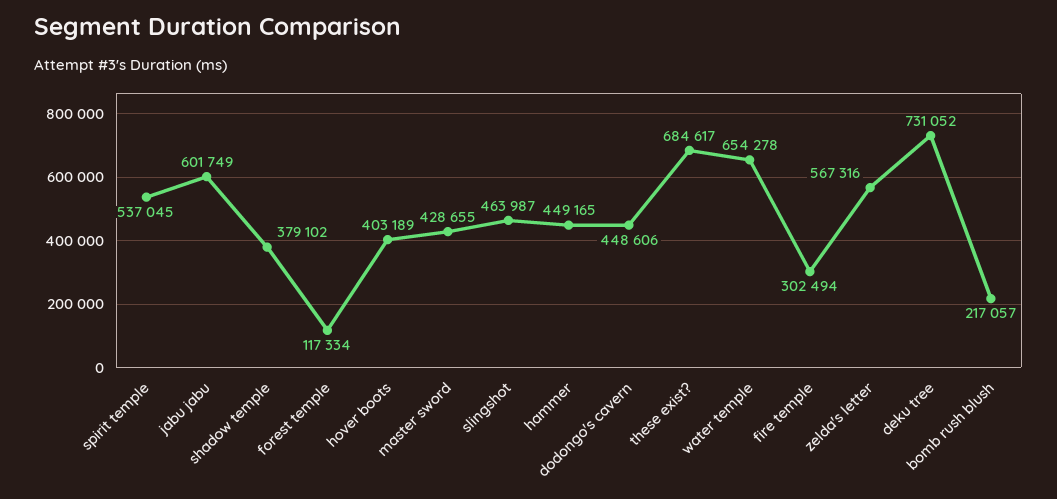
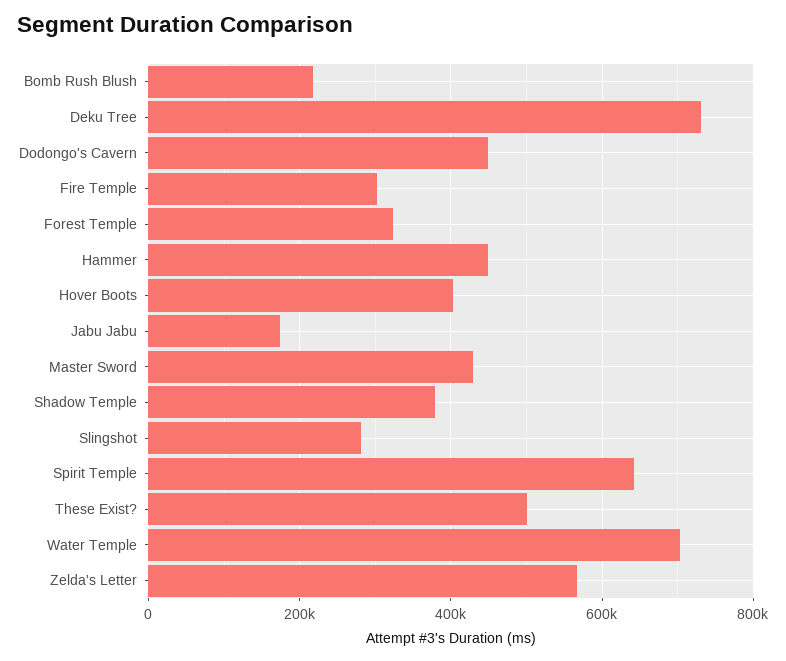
spirit temple: 537045 -> 640000
jabu jabu: 601749 -> 180000
forest temple: 117334 -> 320000
slingshot: 463987 -> 280000
these exist?: 684617 -> 500000
water temple: 654278 -> 700000

